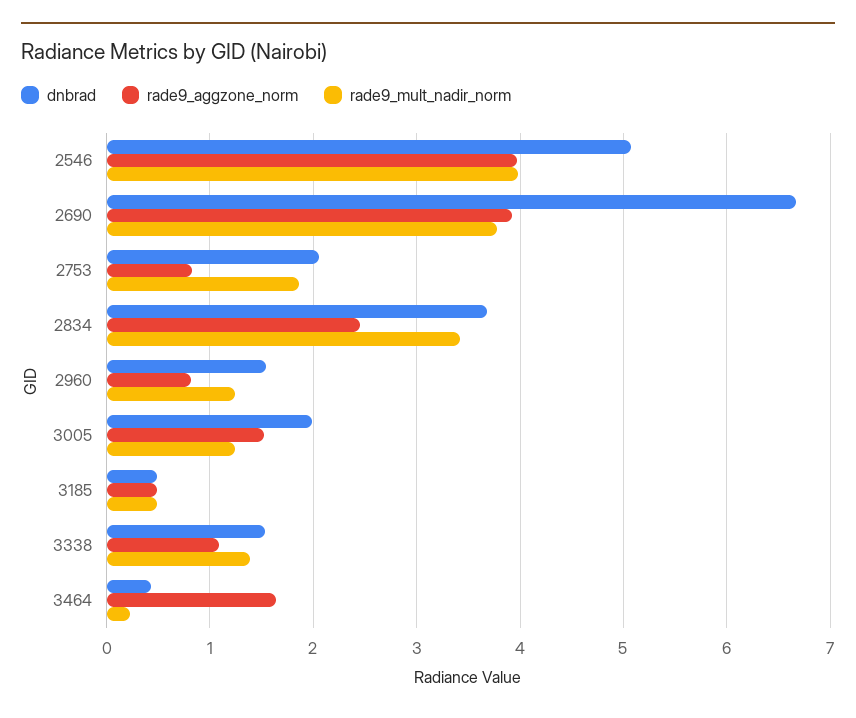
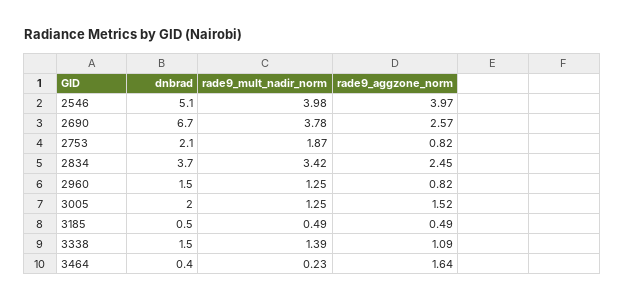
rade9_aggzone_norm, 2690: 3.9 -> 2.57

